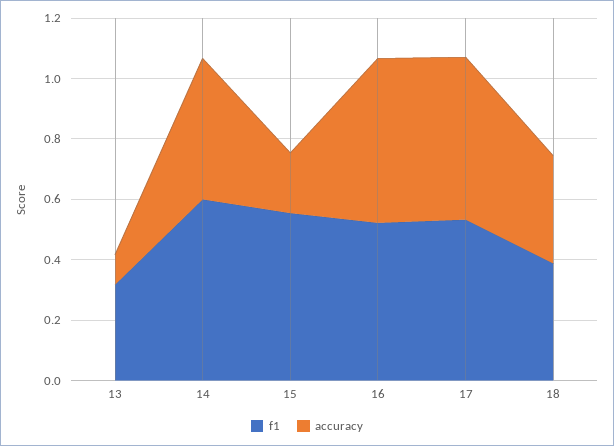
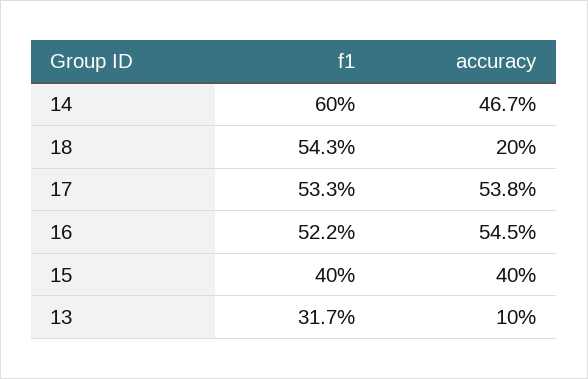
f1, 15: 0.55 -> 0.4
accuracy, 15: 0.2 -> 0.4
f1, 18: 0.4 -> 0.543
accuracy, 18: 0.35 -> 0.2

